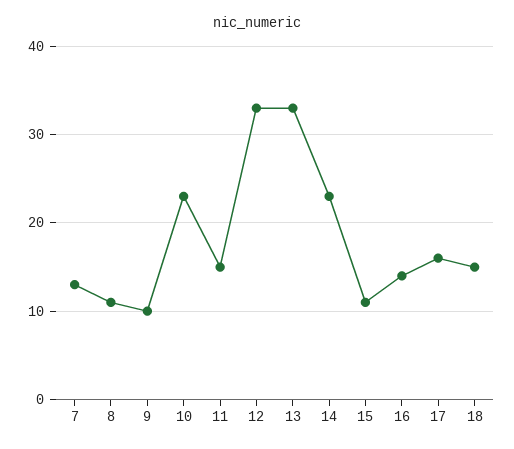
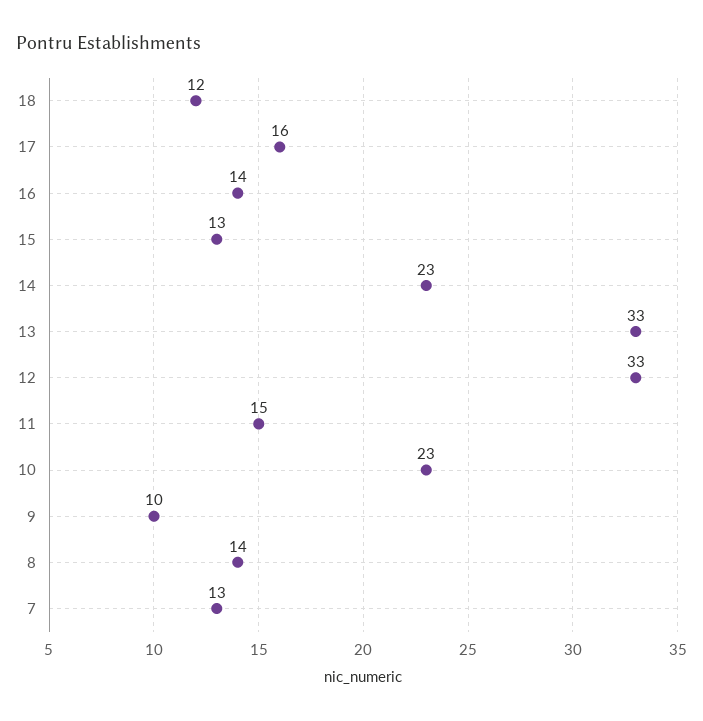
8: 11 -> 14
15: 11 -> 13
18: 15 -> 12

